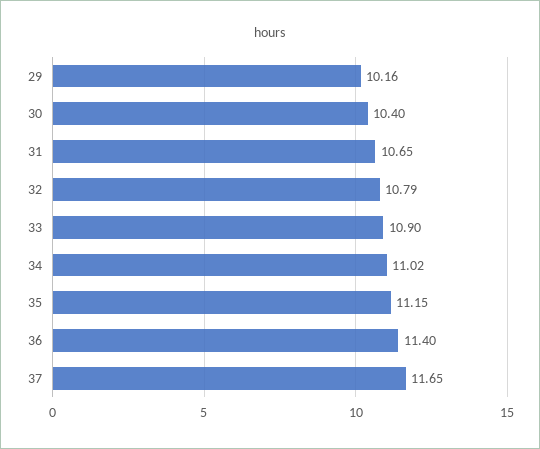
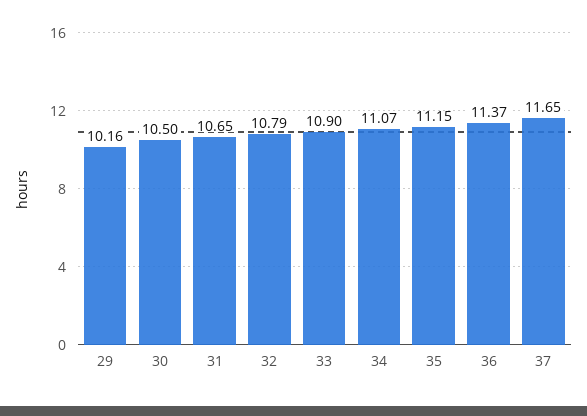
30: 10.4 -> 10.5
34: 11.02 -> 11.07
36: 11.4 -> 11.37

